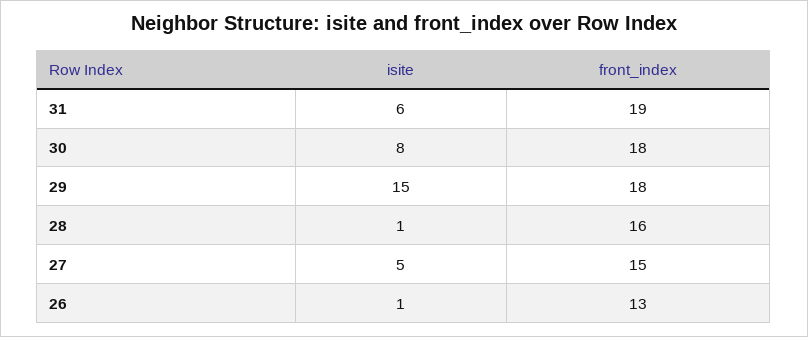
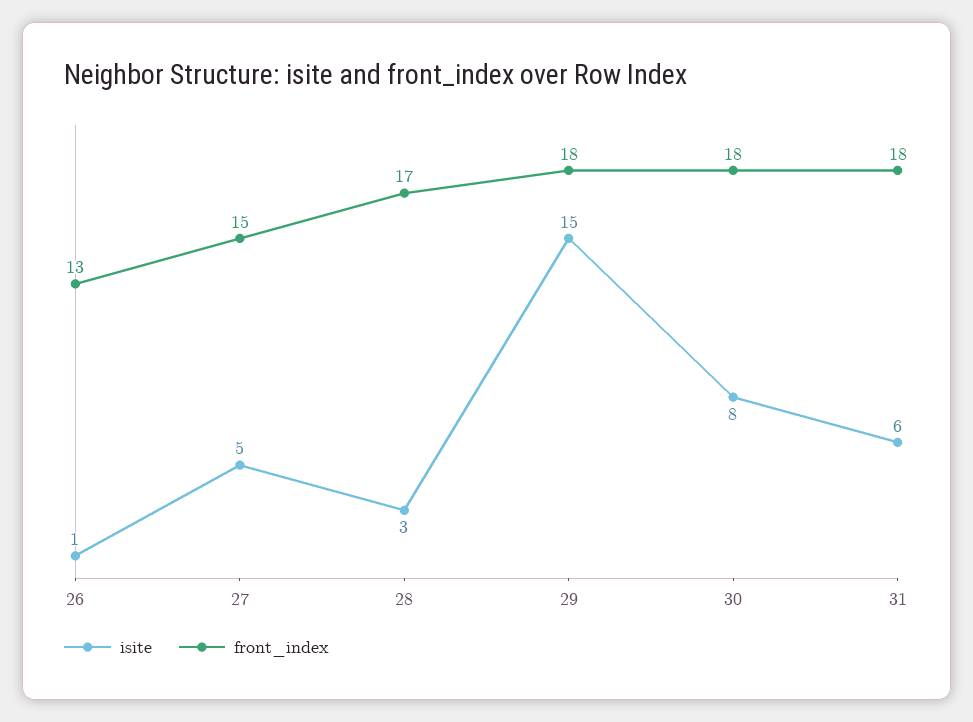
front_index, 31: 19 -> 18
isite, 28: 1 -> 3
front_index, 28: 16 -> 17

